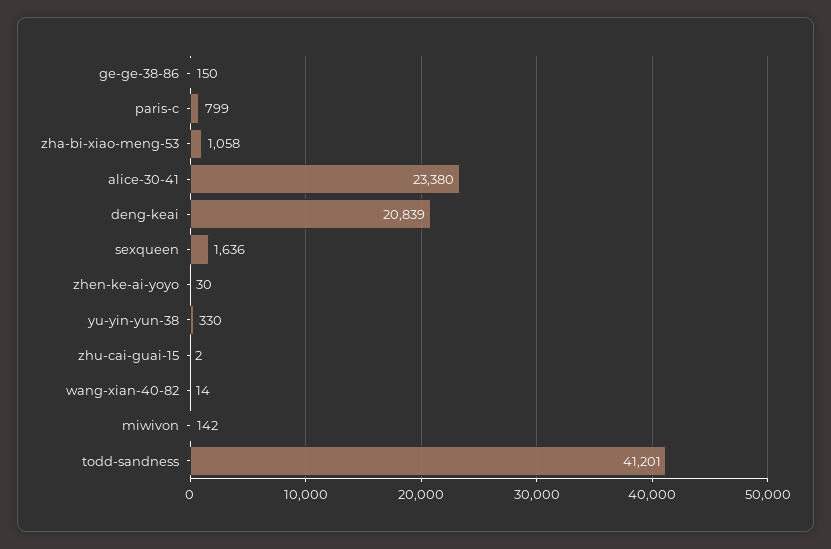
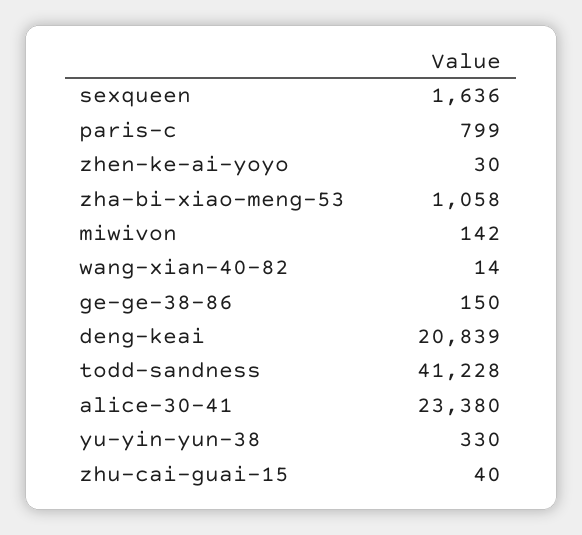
zhu-cai-guai-15: 2 -> 40
todd-sandness: 41201 -> 41228

